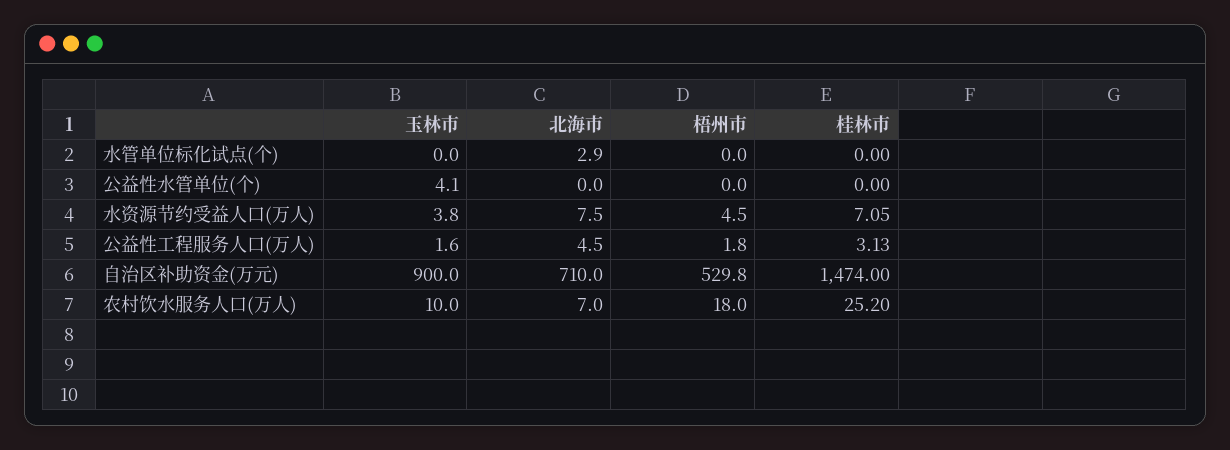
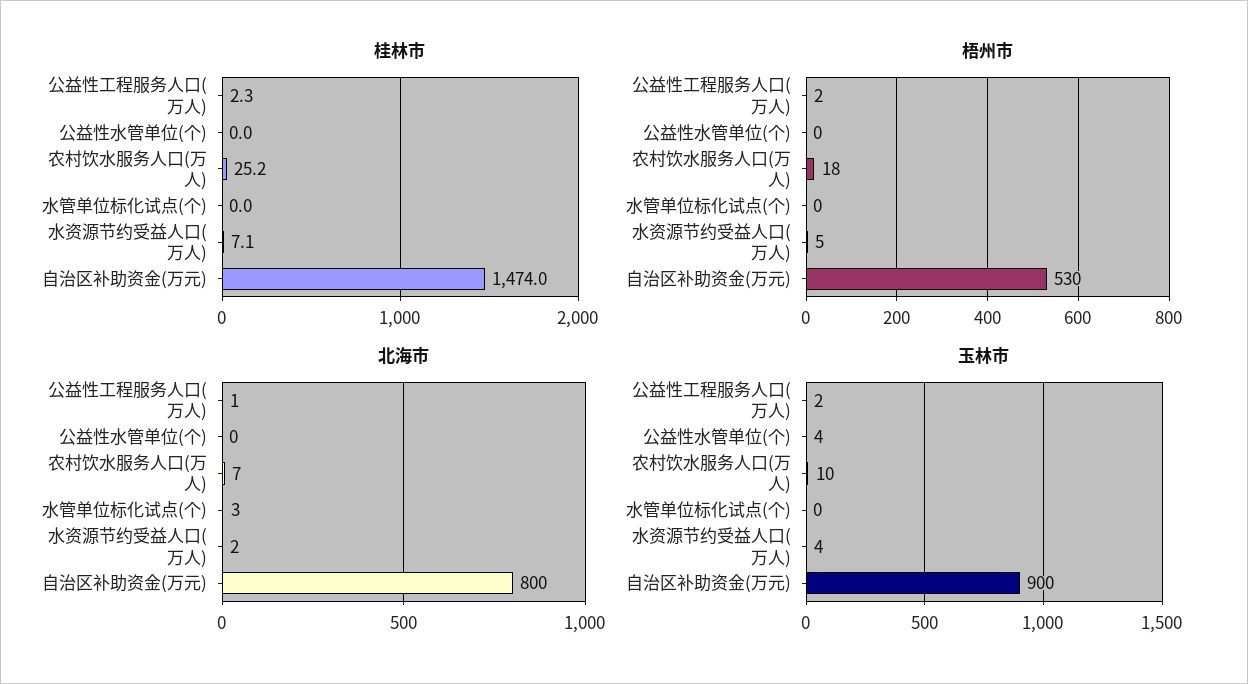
北海市, 水资源节约受益人口(万人): 7.5 -> 2
北海市, 公益性工程服务人口(万人): 4.5 -> 1
桂林市, 公益性工程服务人口(万人): 3.13 -> 2.3
北海市, 自治区补助资金(万元): 710 -> 800

